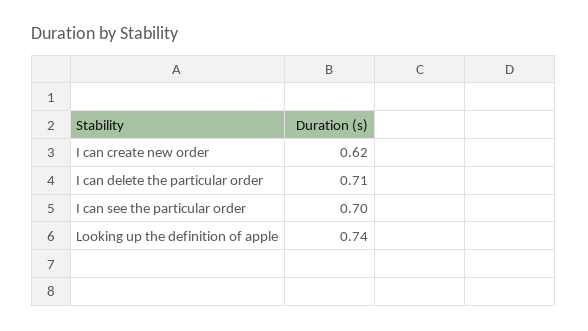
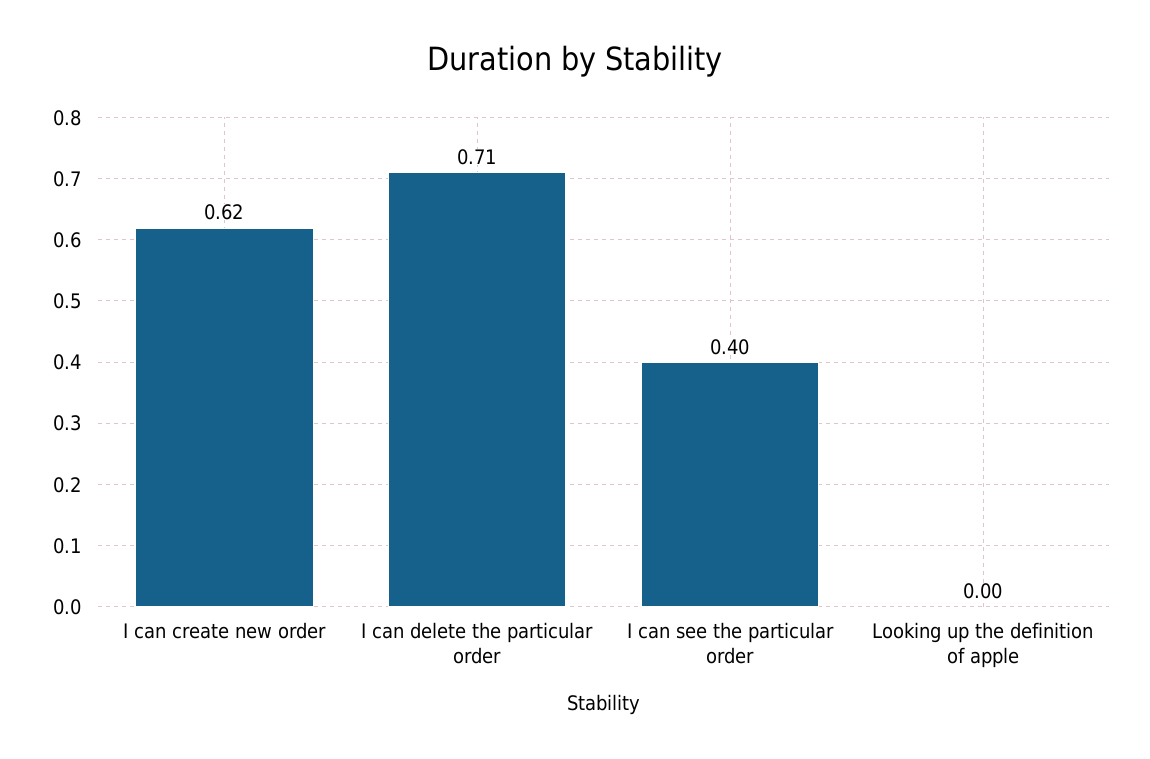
I can see the particular order: 0.7 -> 0.4
Looking up the definition of apple: 0.74 -> 0

